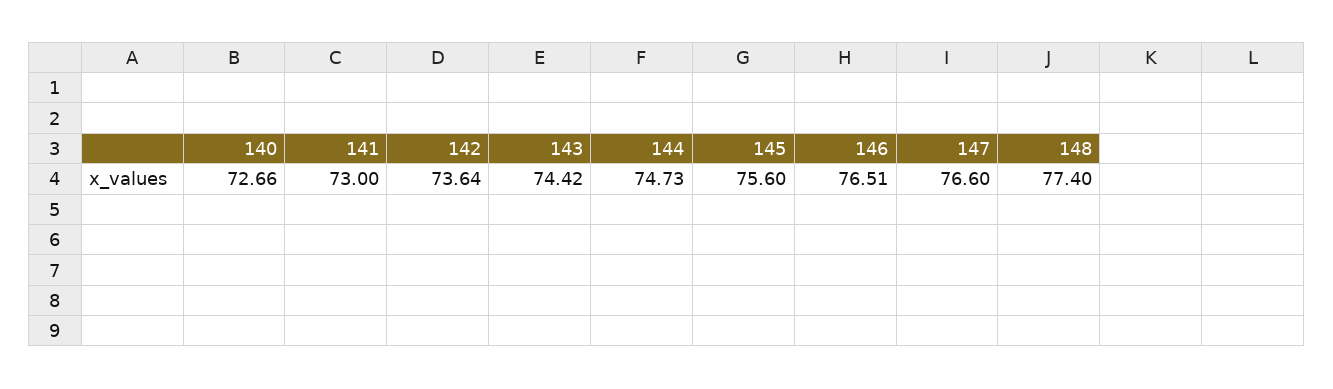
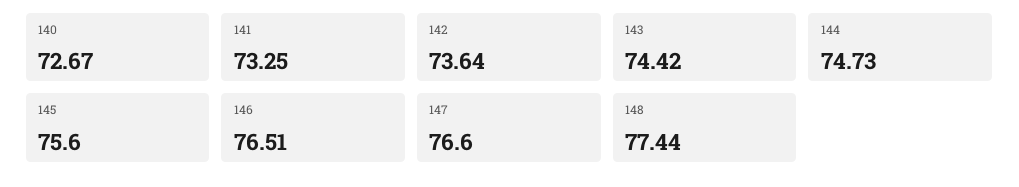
140: 72.66 -> 72.67
141: 73 -> 73.25
148: 77.4 -> 77.44

